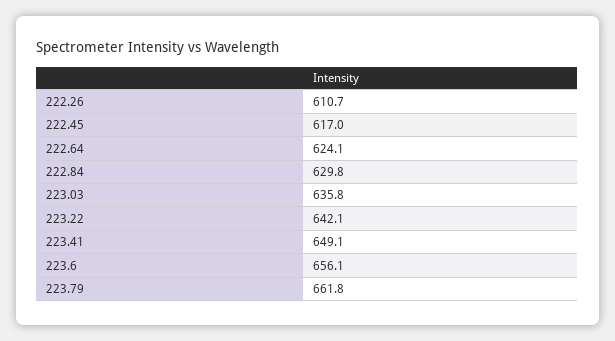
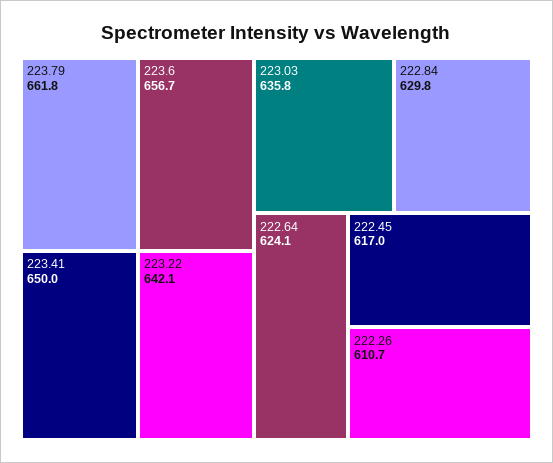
223.41: 649.1 -> 650
223.6: 656.1 -> 656.7

